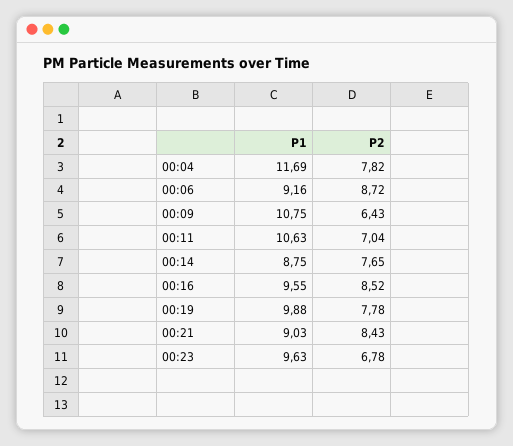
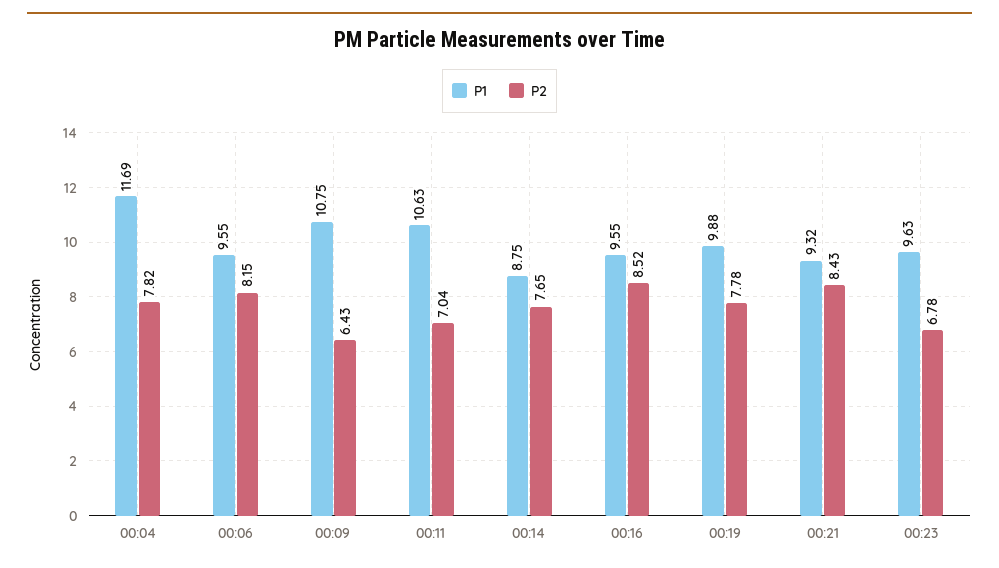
P1, 00:06: 9.16 -> 9.55
P2, 00:06: 8.72 -> 8.15
P1, 00:21: 9.03 -> 9.32

